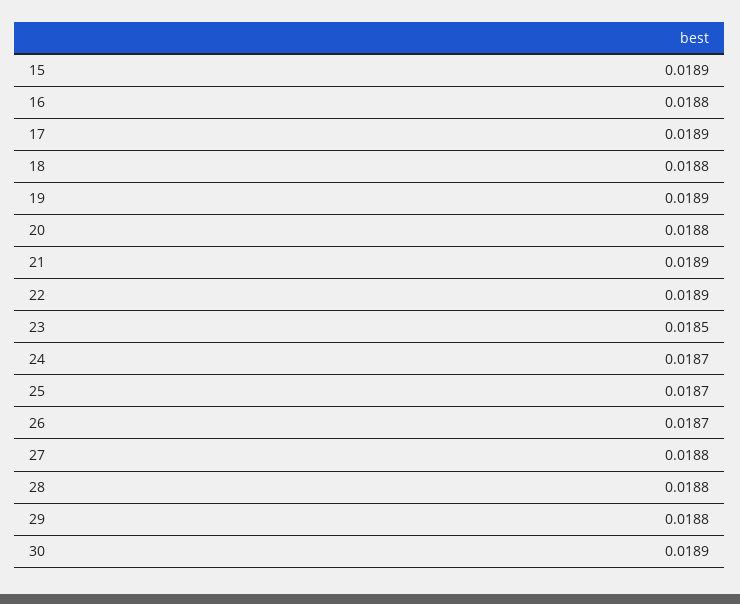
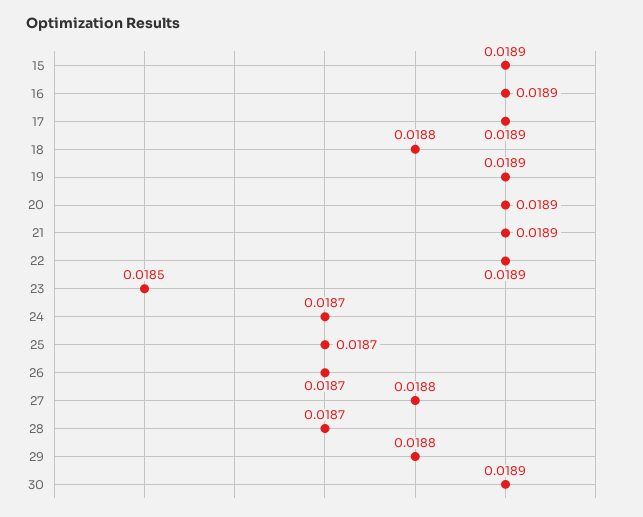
16: 0.0188 -> 0.0189
20: 0.0188 -> 0.0189
28: 0.0188 -> 0.0187

